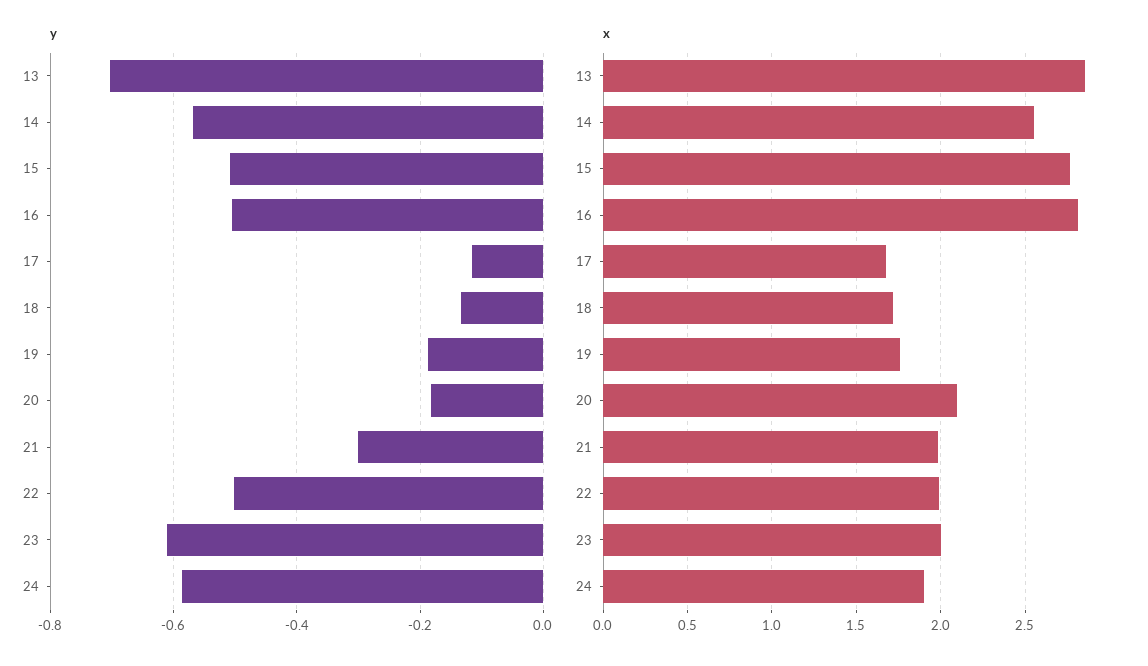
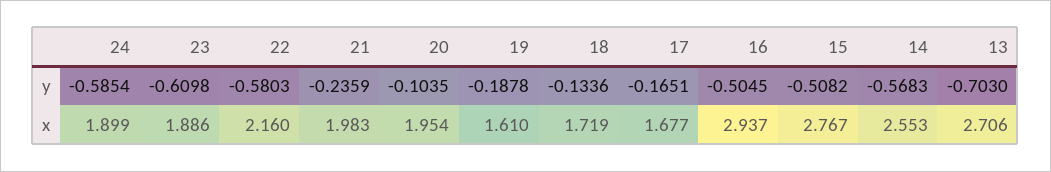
y, 17: -0.12 -> -0.1651
y, 20: -0.18 -> -0.1035
y, 21: -0.3 -> -0.2359
y, 22: -0.5 -> -0.5803
x, 13: 2.85 -> 2.706
x, 16: 2.8 -> 2.937
x, 19: 1.75 -> 1.61
x, 20: 2.1 -> 1.954
x, 22: 2 -> 2.16
x, 23: 2 -> 1.886

